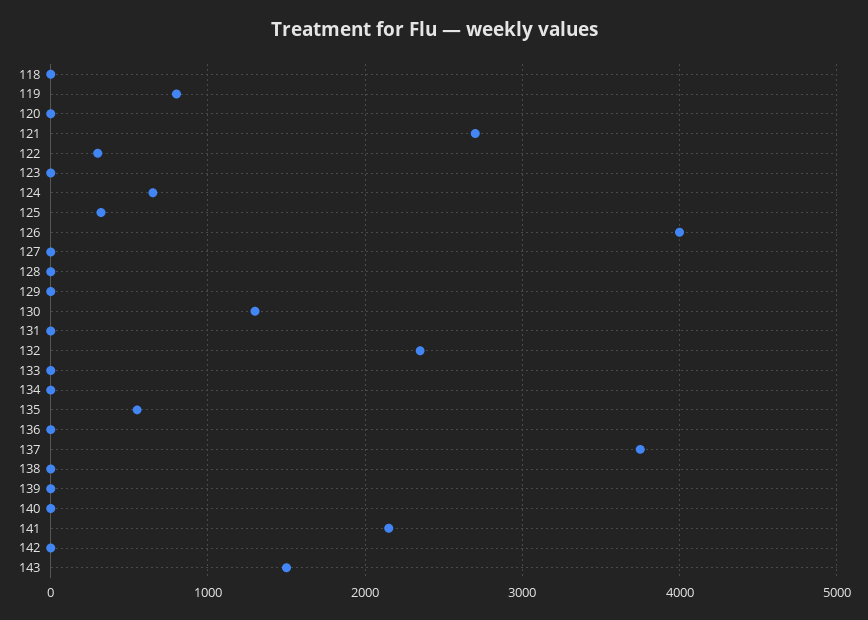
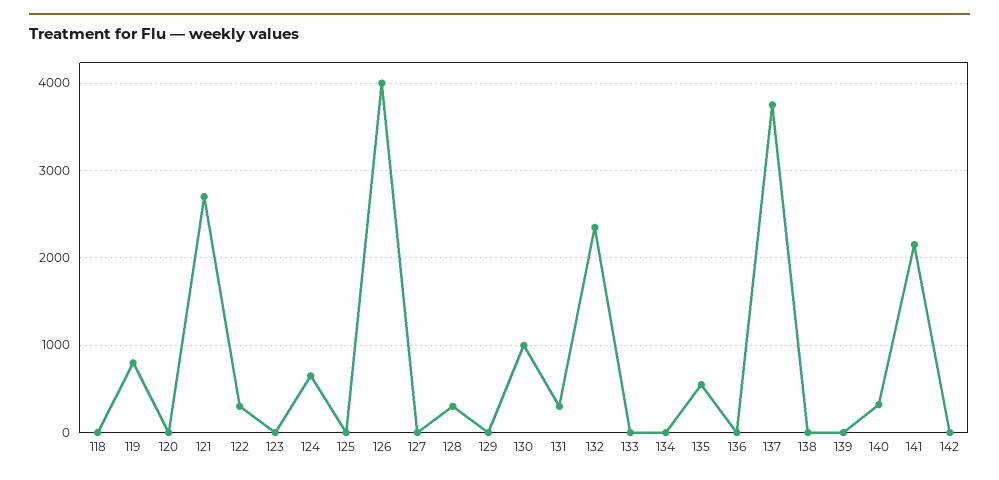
125: 300 -> 0
128: 0 -> 300
130: 1300 -> 1000
131: 0 -> 300
140: 0 -> 300
143: 1500 -> none

